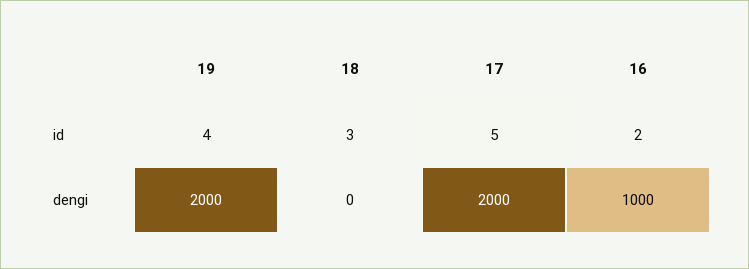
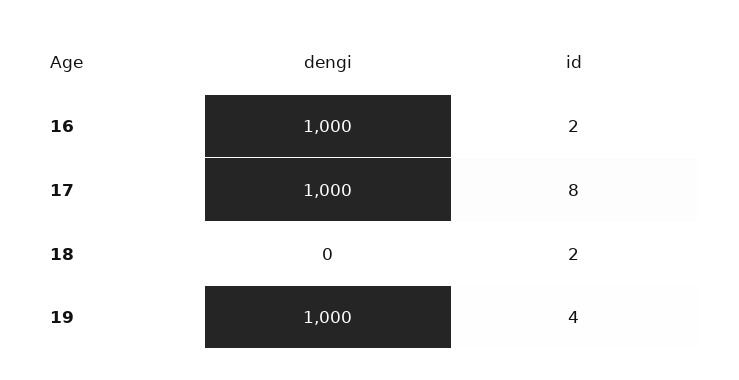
18, id: 3 -> 2
17, id: 5 -> 8
19, dengi: 2000 -> 1000
17, dengi: 2000 -> 1000

